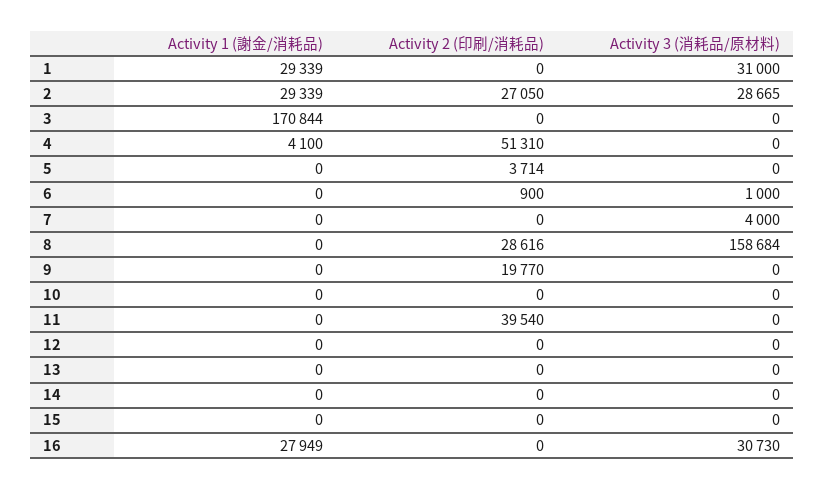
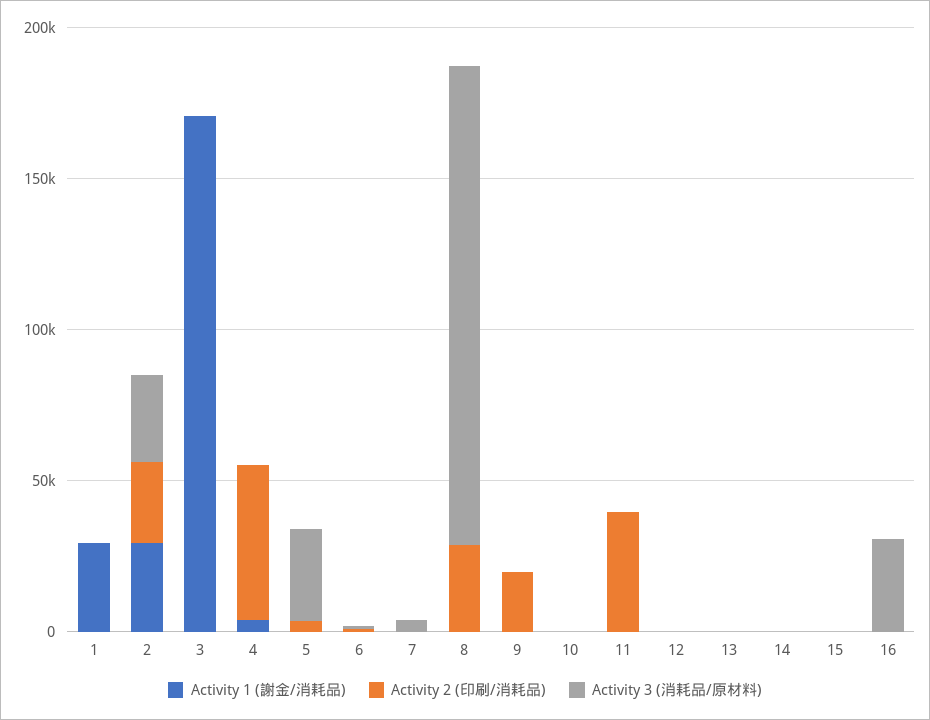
Activity 3 (消耗品/原材料), 1: 31000 -> 0
Activity 3 (消耗品/原材料), 5: 0 -> 30000
Activity 1 (謝金/消耗品), 16: 27949 -> 0

